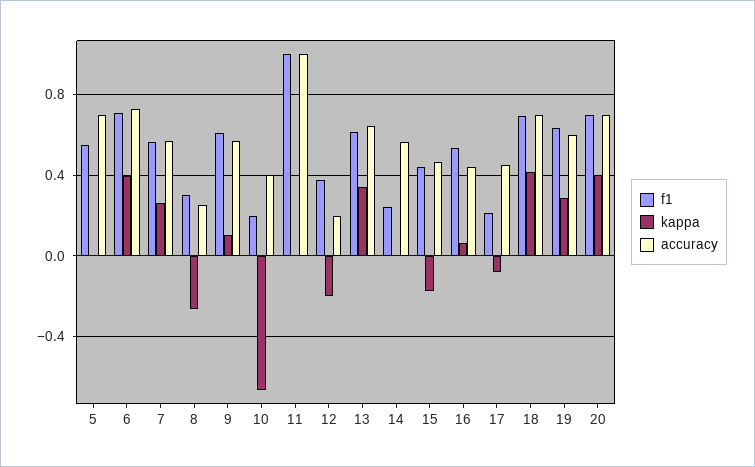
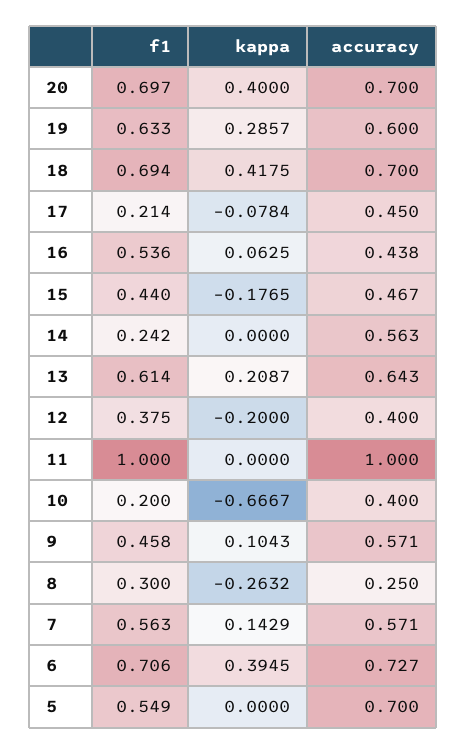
kappa, 7: 0.25 -> 0.1429
f1, 9: 0.6 -> 0.458
accuracy, 12: 0.2 -> 0.4
kappa, 13: 0.35 -> 0.2087

